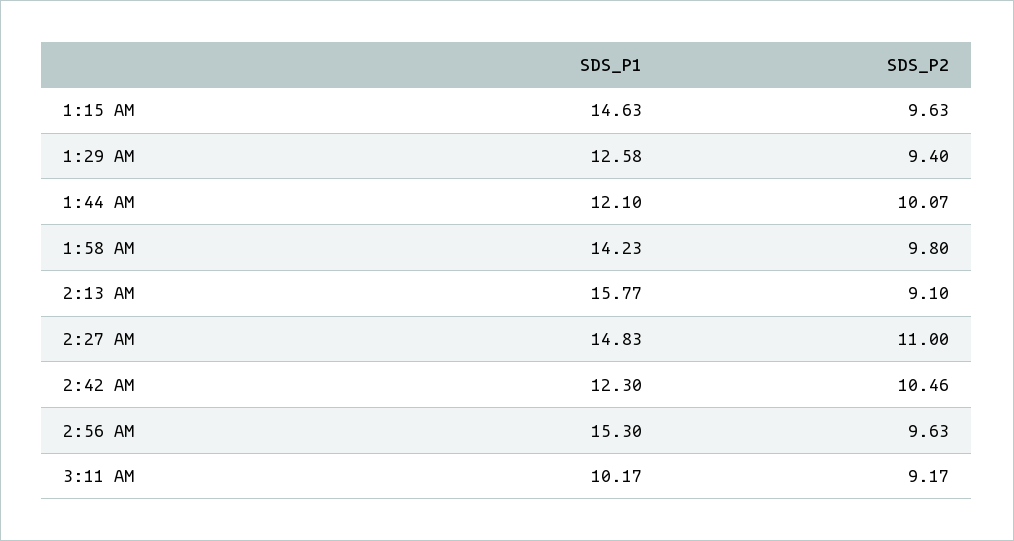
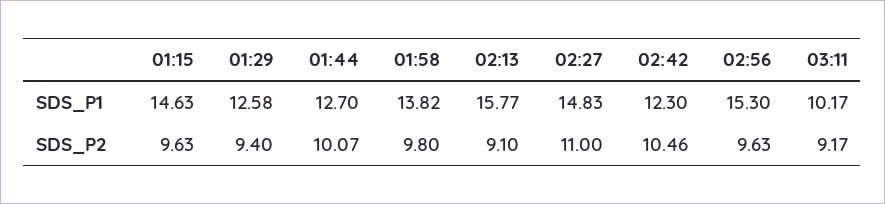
SDS_P1, 1:44 AM: 12.1 -> 12.7
SDS_P1, 1:58 AM: 14.23 -> 13.82

